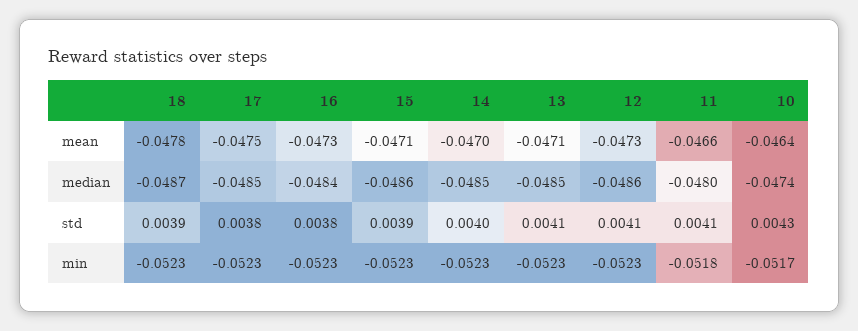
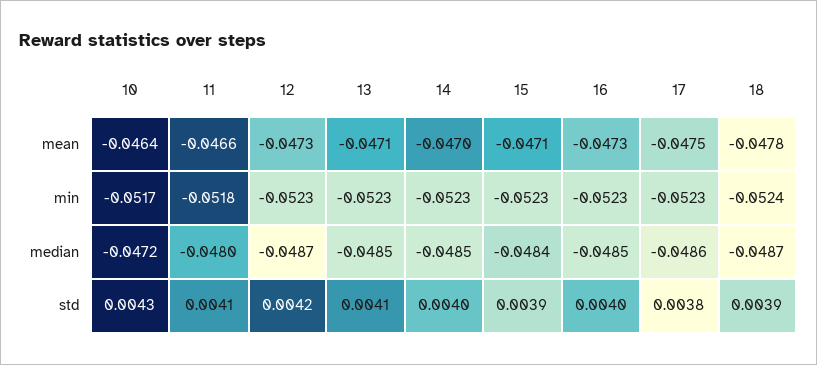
17, median: -0.0485 -> -0.0486
16, median: -0.0484 -> -0.0485
15, median: -0.0486 -> -0.0484
12, median: -0.0486 -> -0.0487
10, median: -0.0474 -> -0.0472
16, std: 0.0038 -> 0.004
12, std: 0.0041 -> 0.0042
18, min: -0.0523 -> -0.0524

